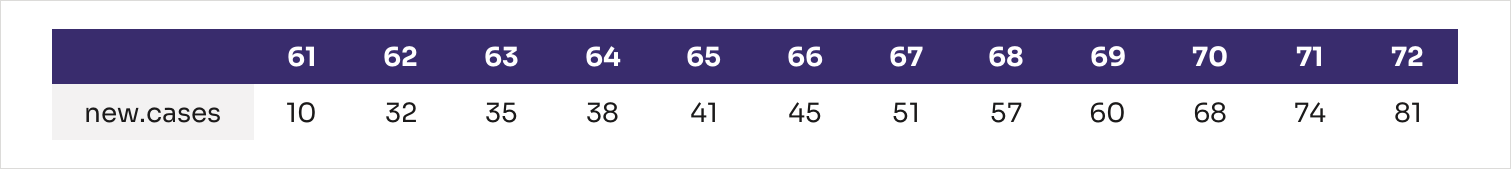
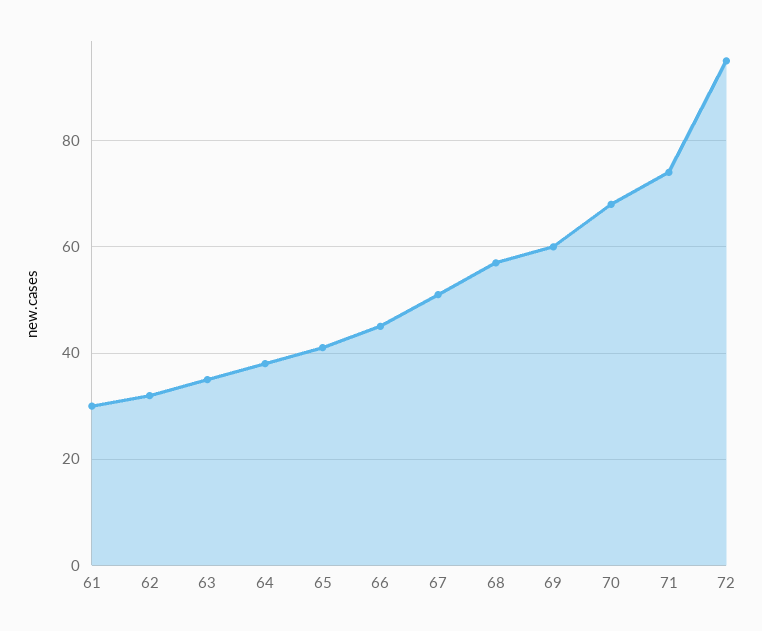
61: 10 -> 30
72: 81 -> 95

